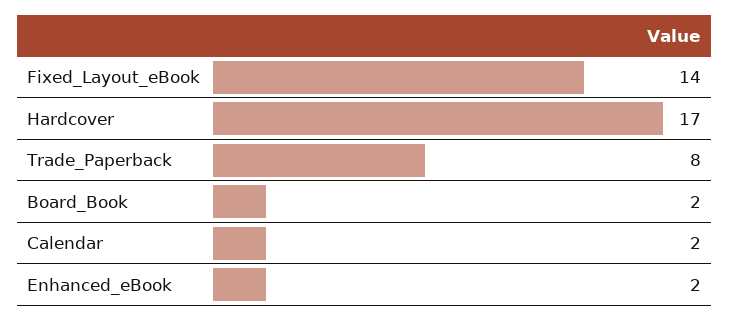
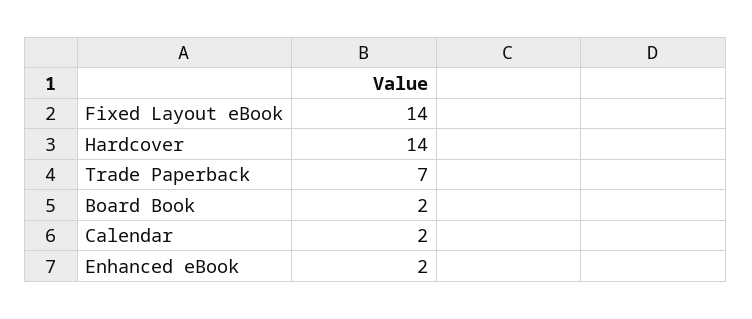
Hardcover: 17 -> 14
Trade_Paperback: 8 -> 7

